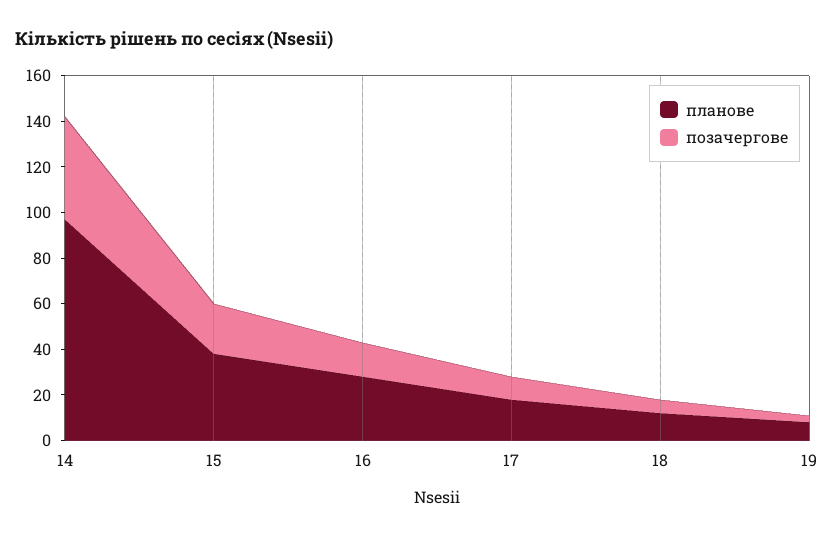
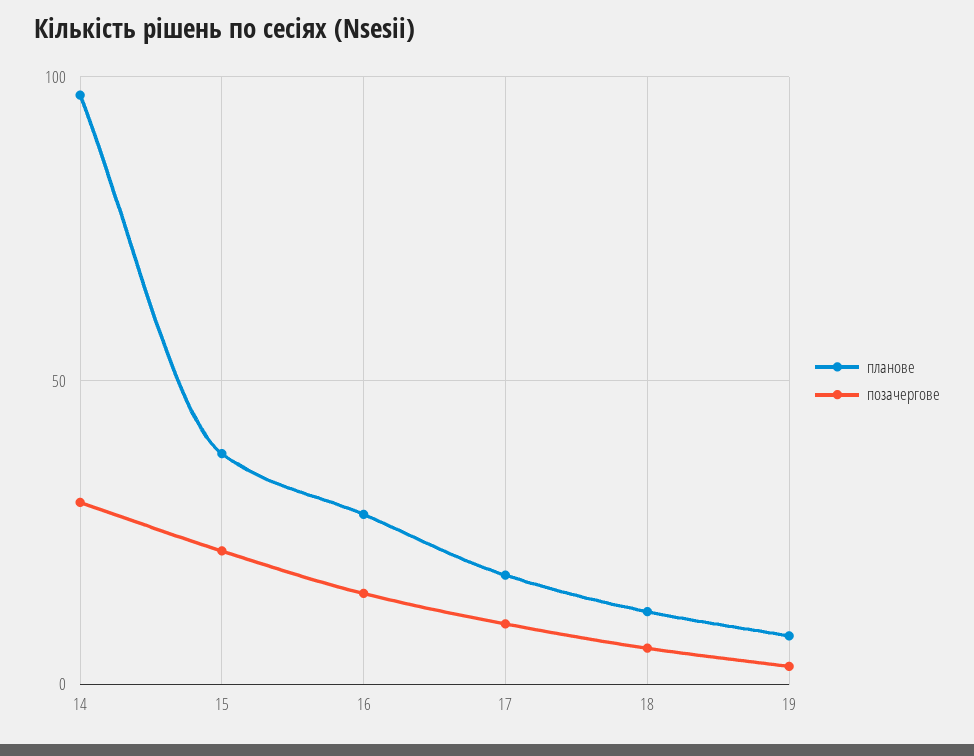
позачергове, 14: 45 -> 30

